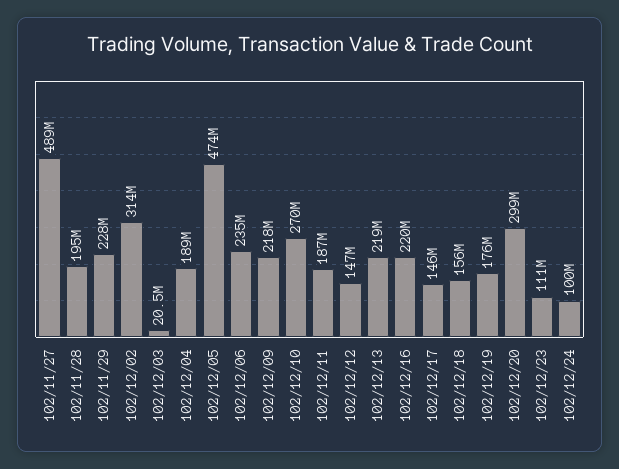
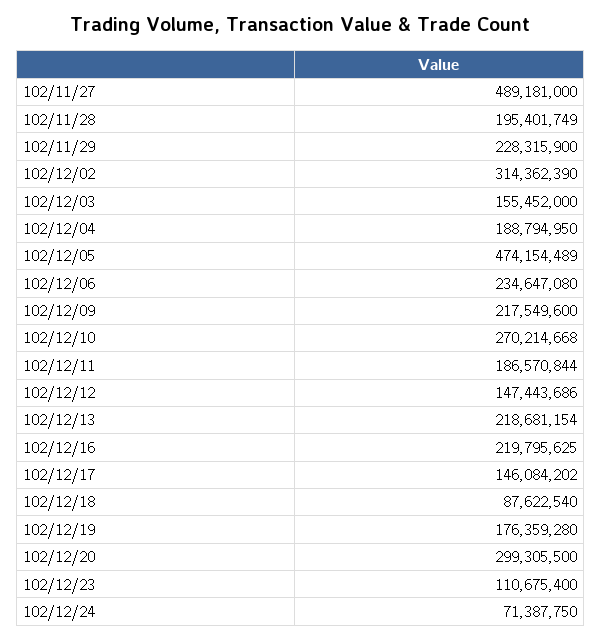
102/12/03: 20500000 -> 155452000
102/12/18: 156000000 -> 87622540
102/12/24: 100000000 -> 71387750

